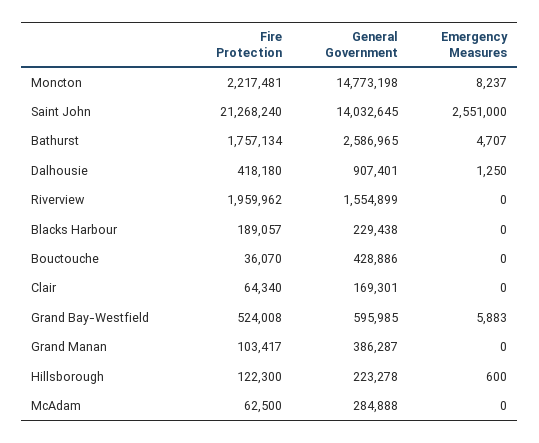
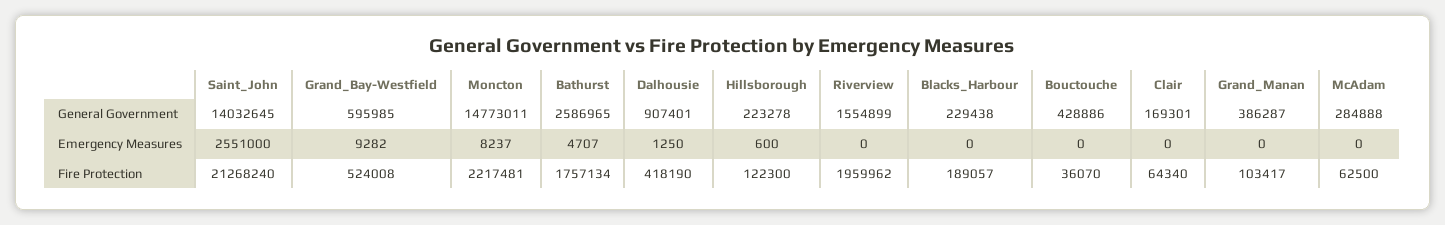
General Government, Moncton: 14773198 -> 14773011
Fire Protection, Dalhousie: 418180 -> 418190
Emergency Measures, Grand Bay-Westfield: 5883 -> 9282

